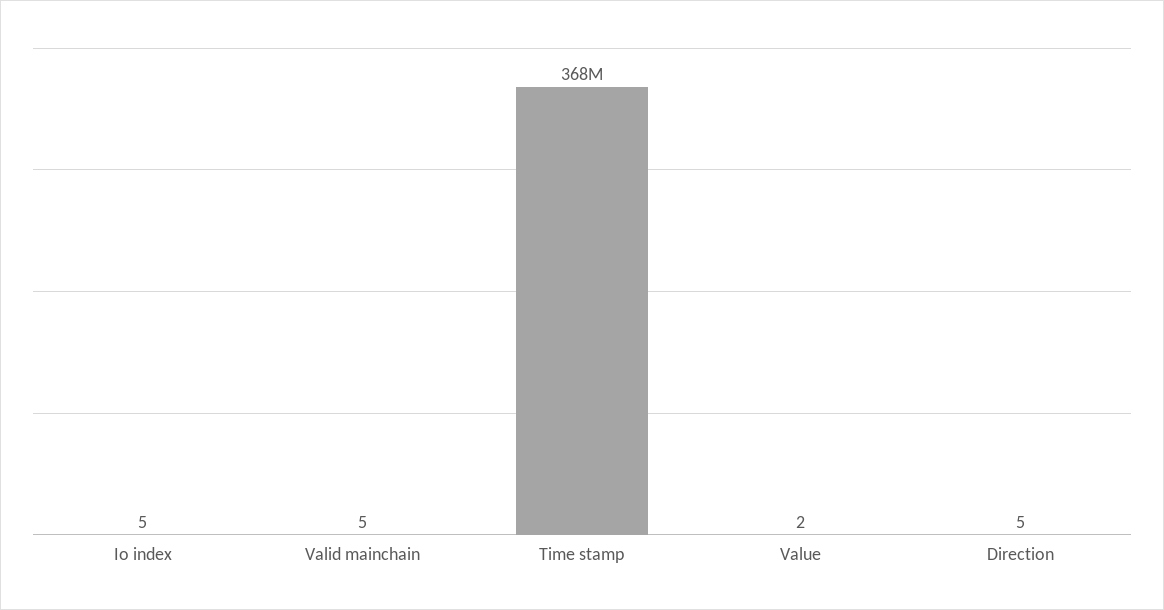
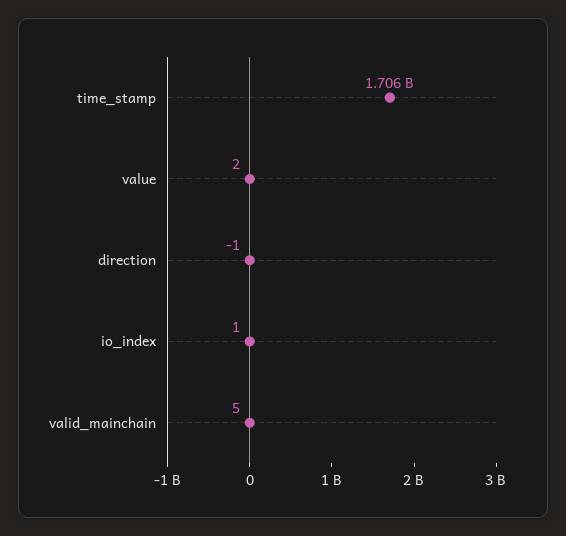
Io index: 5 -> 1
Time stamp: 368000000 -> 1706000000
Direction: 5 -> -1

